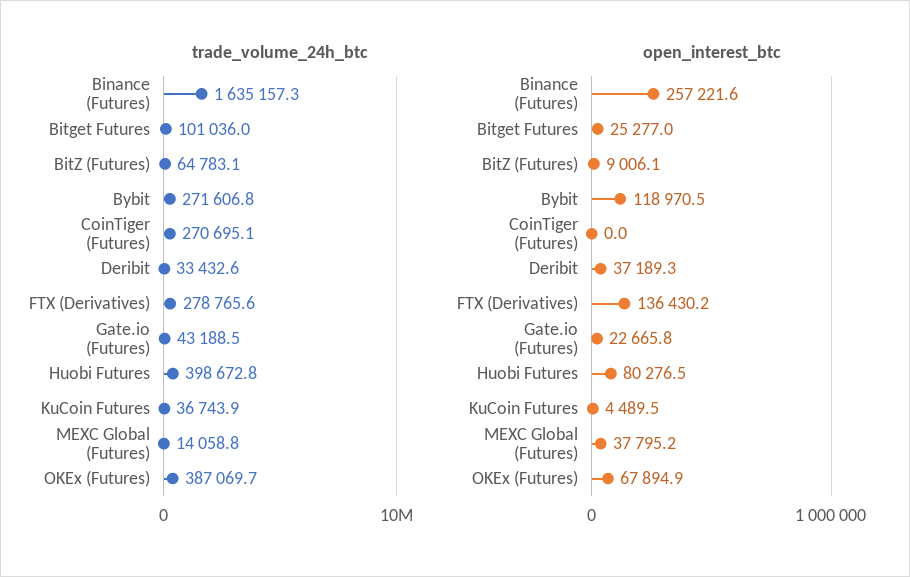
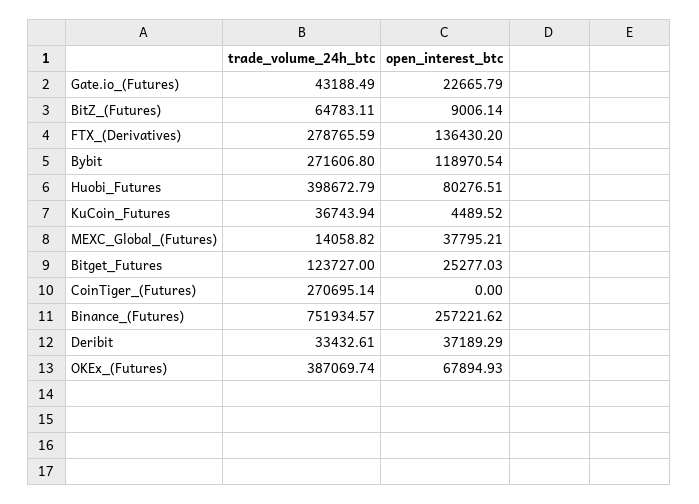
trade_volume_24h_btc, Binance (Futures): 1635157.3 -> 751934.57
trade_volume_24h_btc, Bitget Futures: 101036 -> 123727

